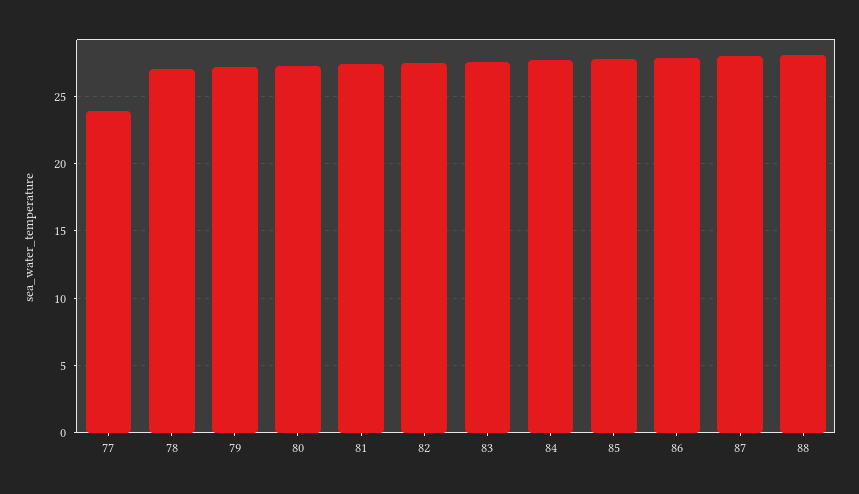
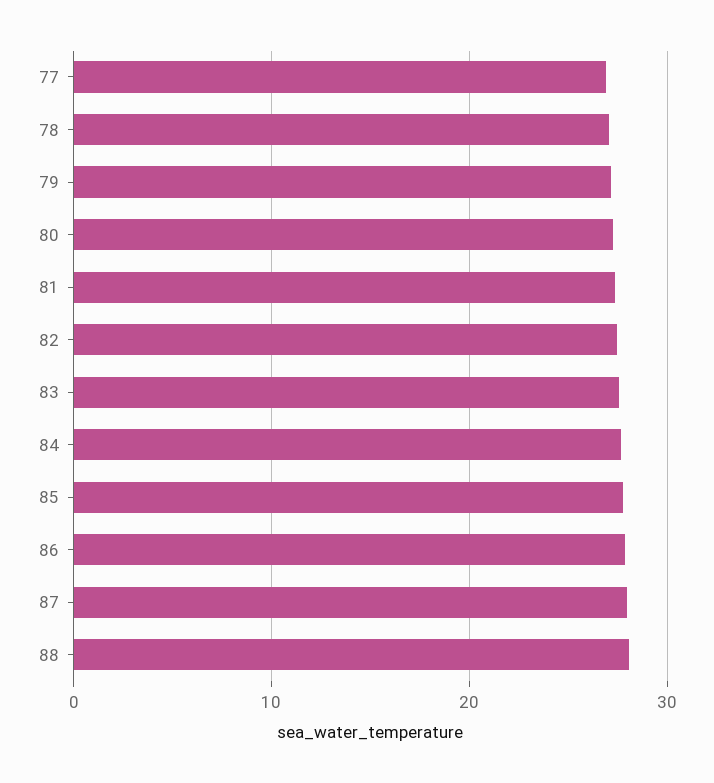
77: 24 -> 27

